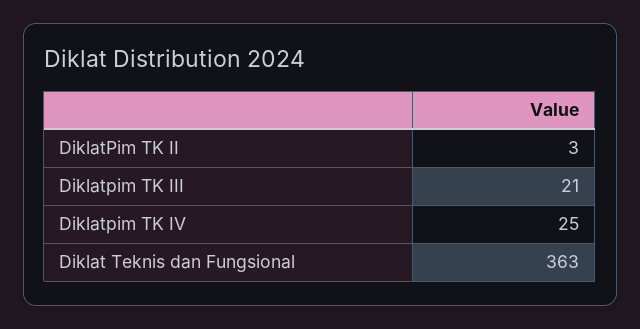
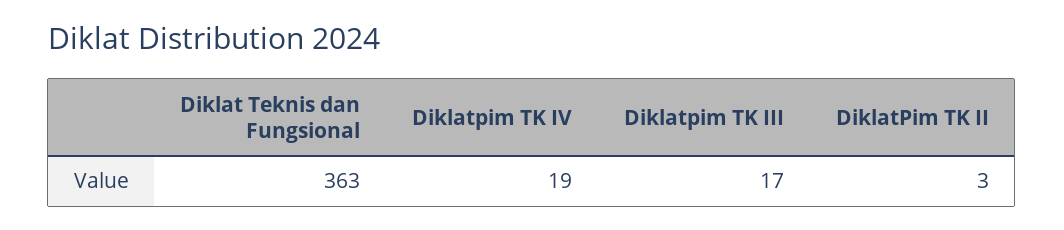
Diklatpim TK III: 21 -> 17
Diklatpim TK IV: 25 -> 19

